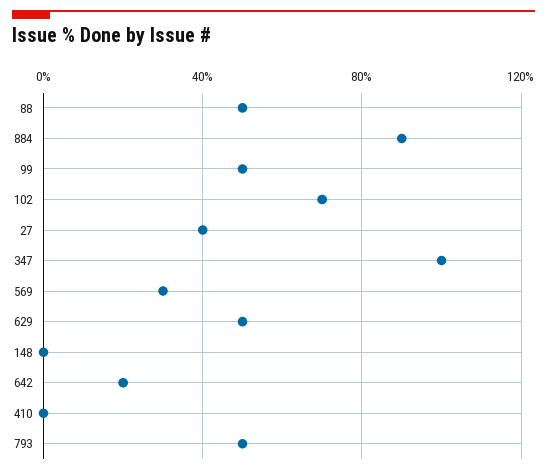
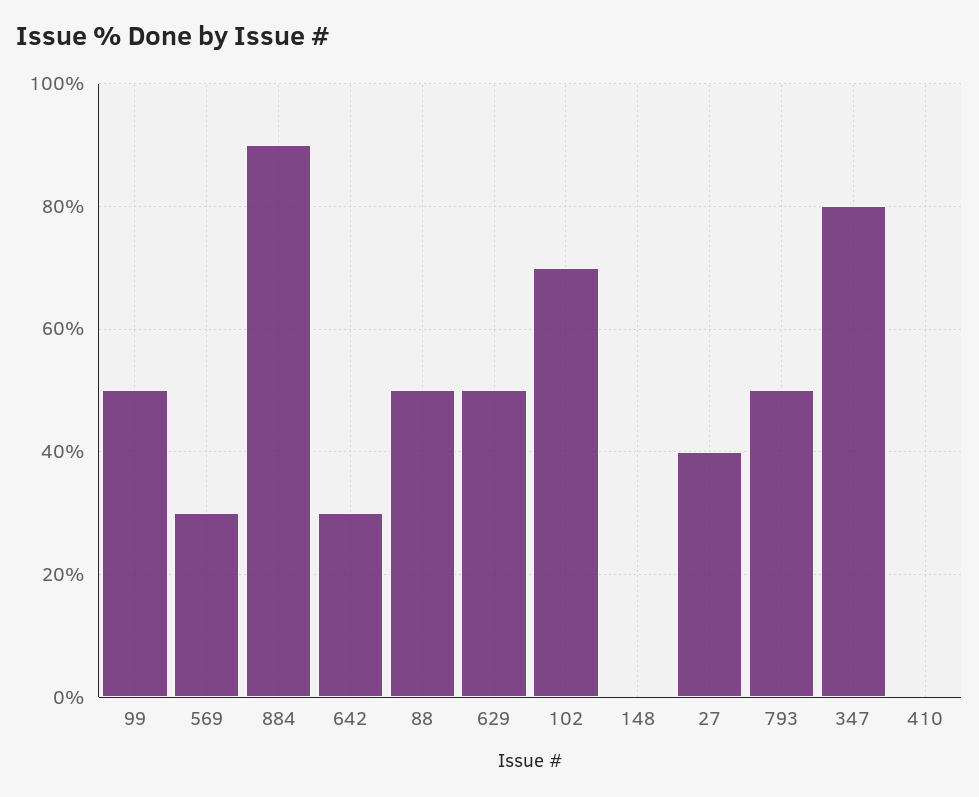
347: 100 -> 80
642: 20 -> 30

